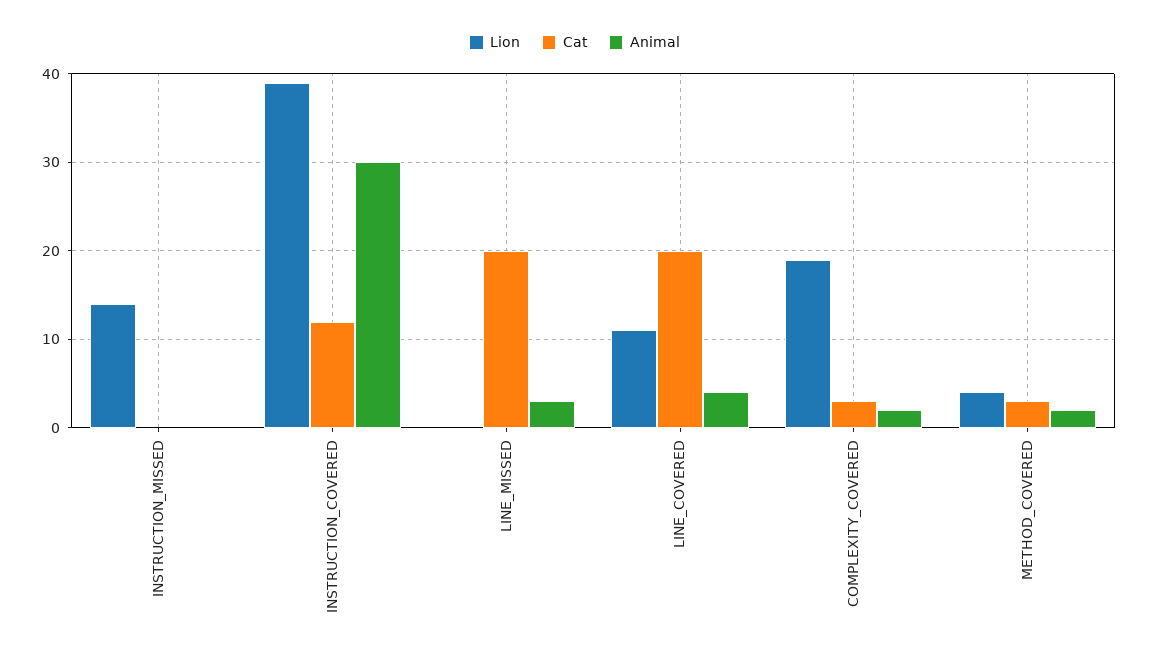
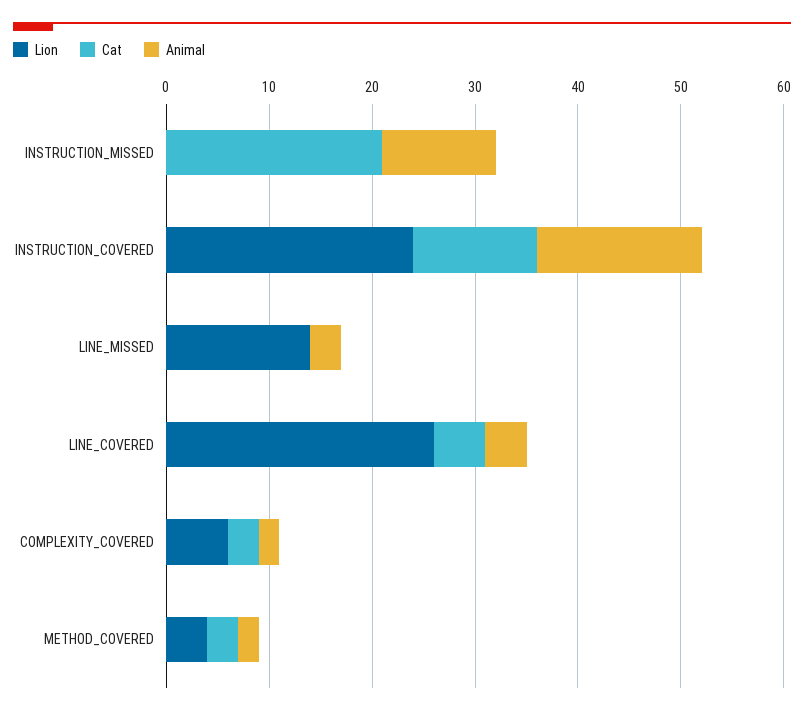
Lion, INSTRUCTION_MISSED: 14 -> 0
Cat, INSTRUCTION_MISSED: 0 -> 21
Animal, INSTRUCTION_MISSED: 0 -> 11
Lion, INSTRUCTION_COVERED: 39 -> 24
Animal, INSTRUCTION_COVERED: 30 -> 16
Lion, LINE_MISSED: 0 -> 14
Cat, LINE_MISSED: 20 -> 0
Lion, LINE_COVERED: 11 -> 26
Cat, LINE_COVERED: 20 -> 5
Lion, COMPLEXITY_COVERED: 19 -> 6

